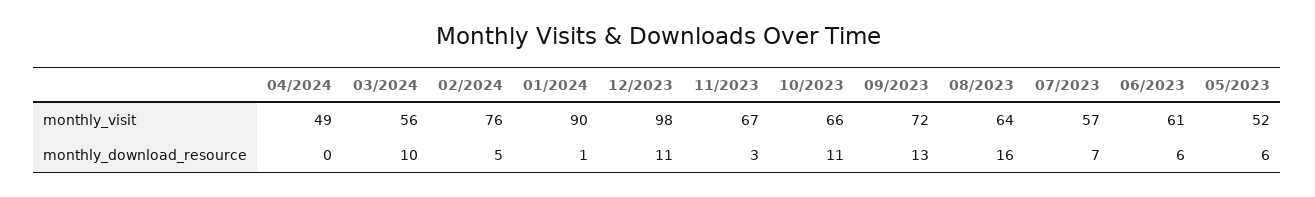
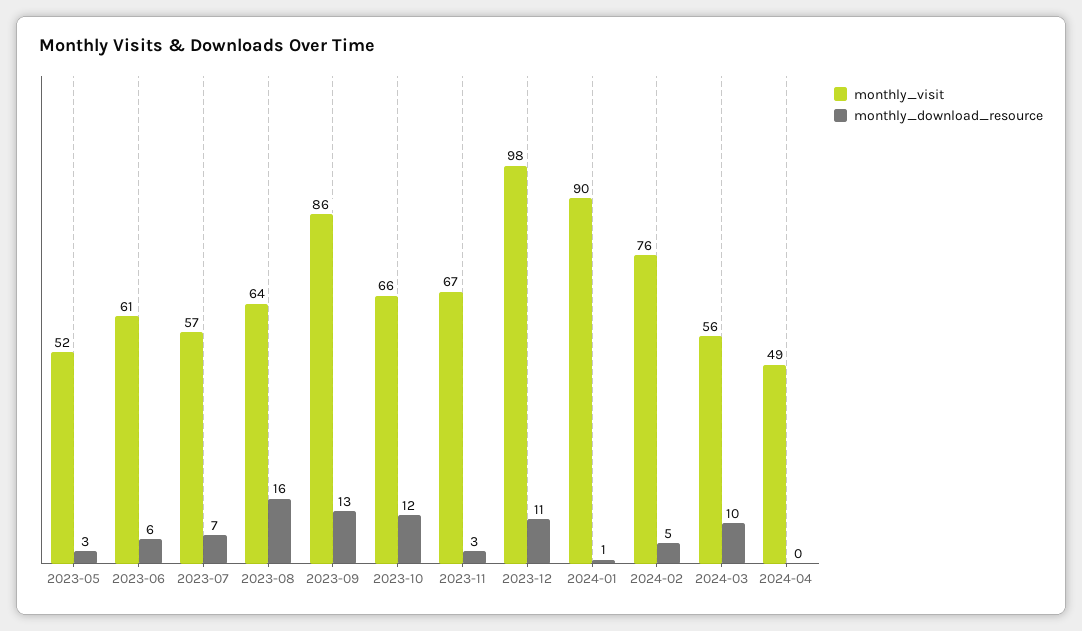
monthly_visit, 09/2023: 72 -> 86
monthly_download_resource, 10/2023: 11 -> 12
monthly_download_resource, 05/2023: 6 -> 3

